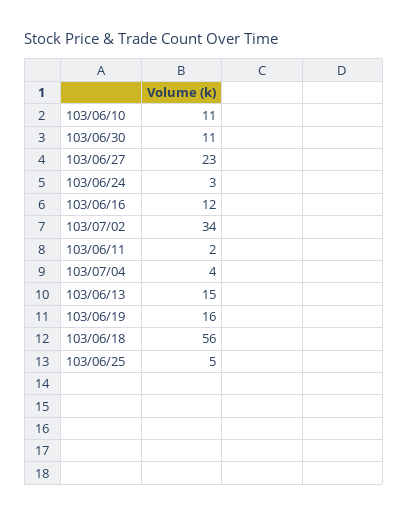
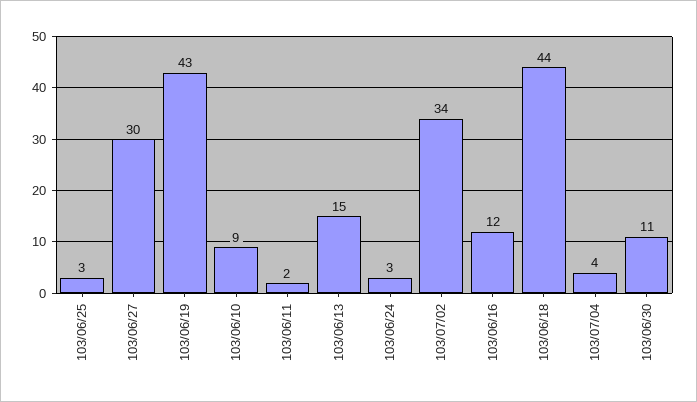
103/06/10: 11 -> 9
103/06/27: 23 -> 30
103/06/19: 16 -> 43
103/06/18: 56 -> 44
103/06/25: 5 -> 3

